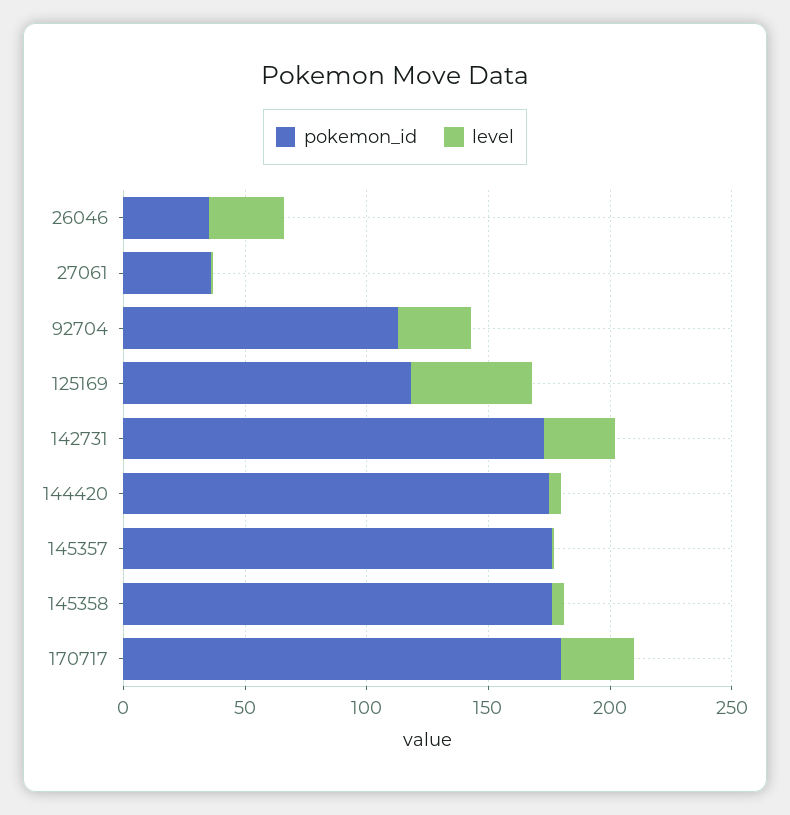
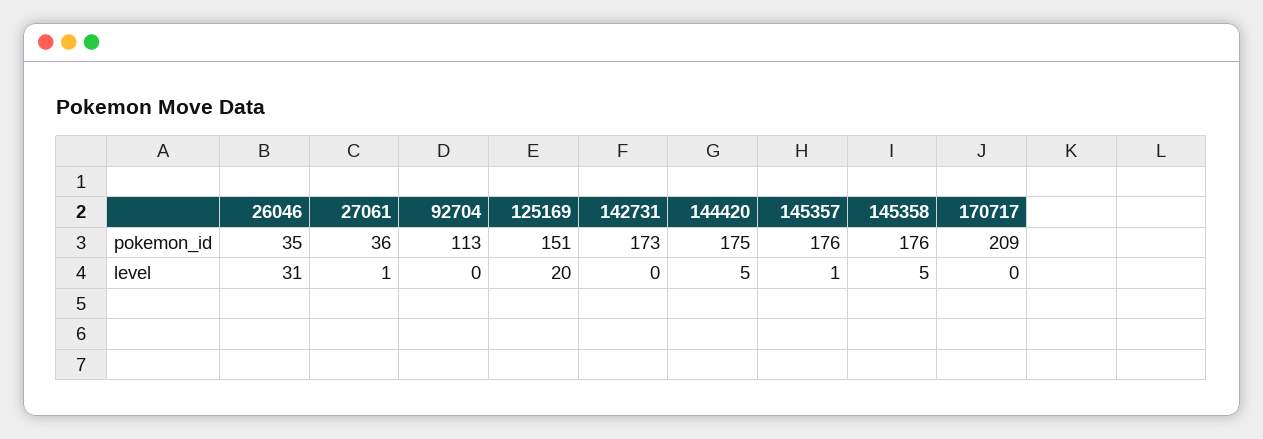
level, 92704: 30 -> 0
pokemon_id, 125169: 120 -> 151
level, 125169: 50 -> 20
level, 142731: 30 -> 0
pokemon_id, 170717: 180 -> 209
level, 170717: 30 -> 0

